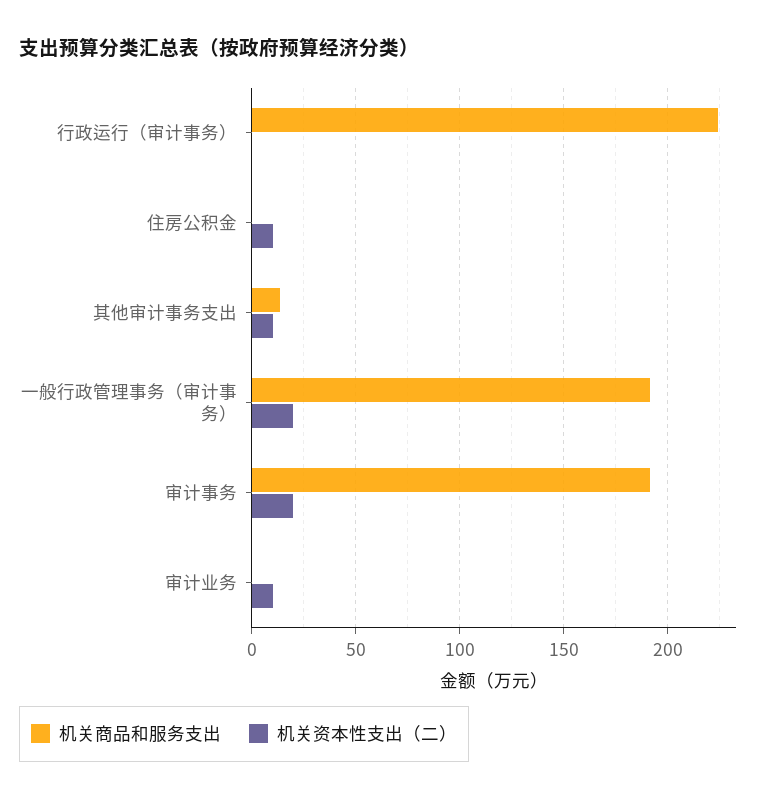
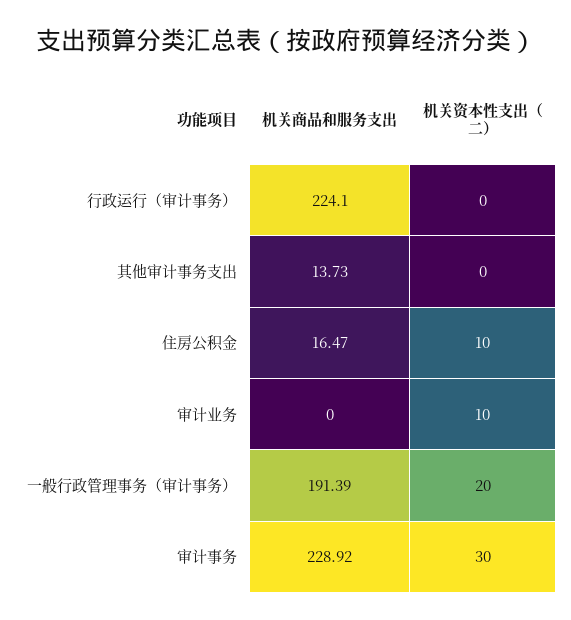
机关商品和服务支出, 住房公积金: 0 -> 16.47
机关资本性支出（二）, 其他审计事务支出: 10 -> 0
机关商品和服务支出, 审计事务: 190 -> 228.92
机关资本性支出（二）, 审计事务: 20 -> 30

